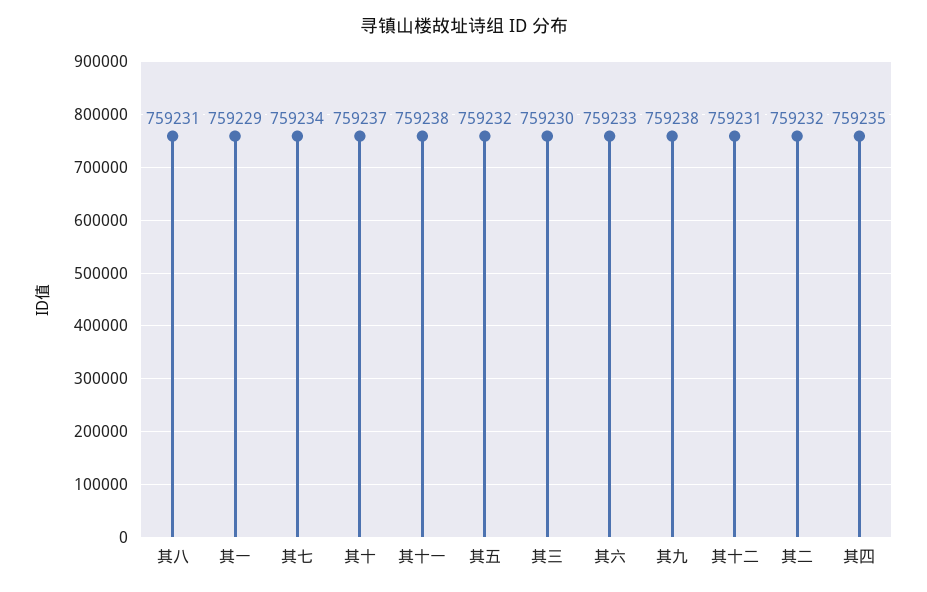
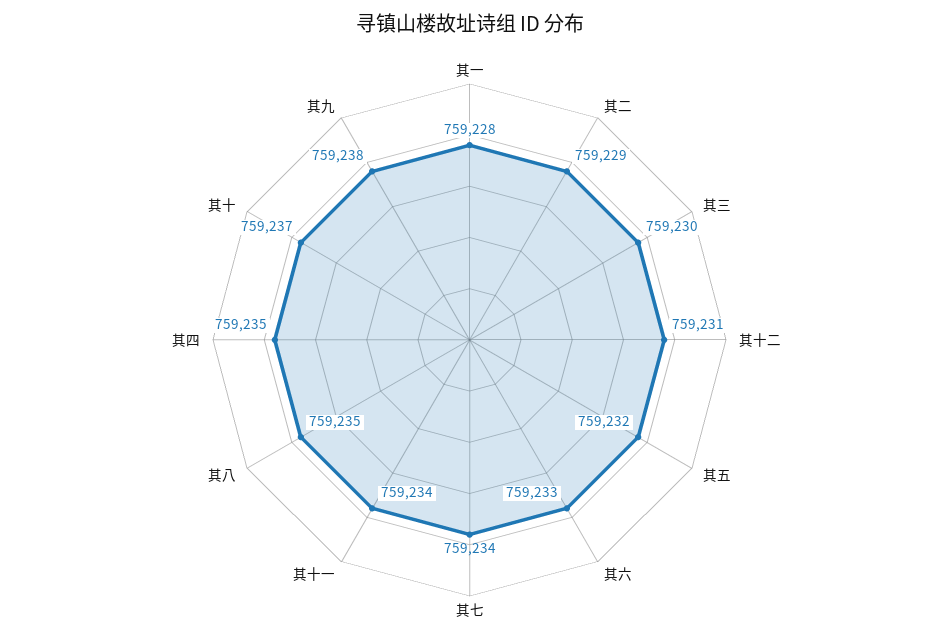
其八: 759231 -> 759235
其一: 759229 -> 759228
其十一: 759238 -> 759234
其二: 759232 -> 759229

